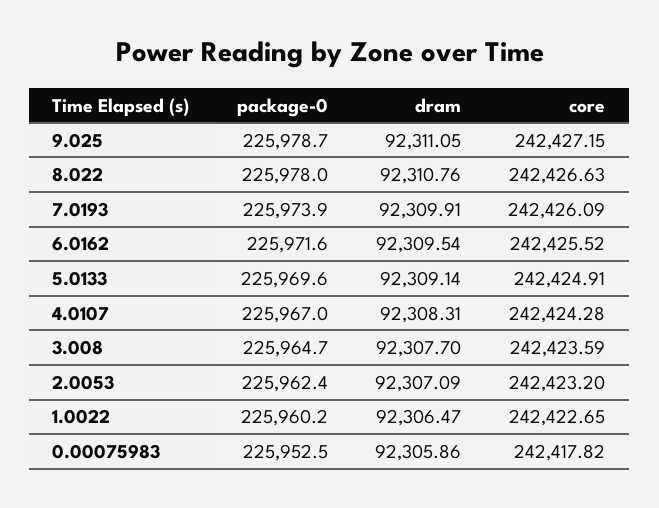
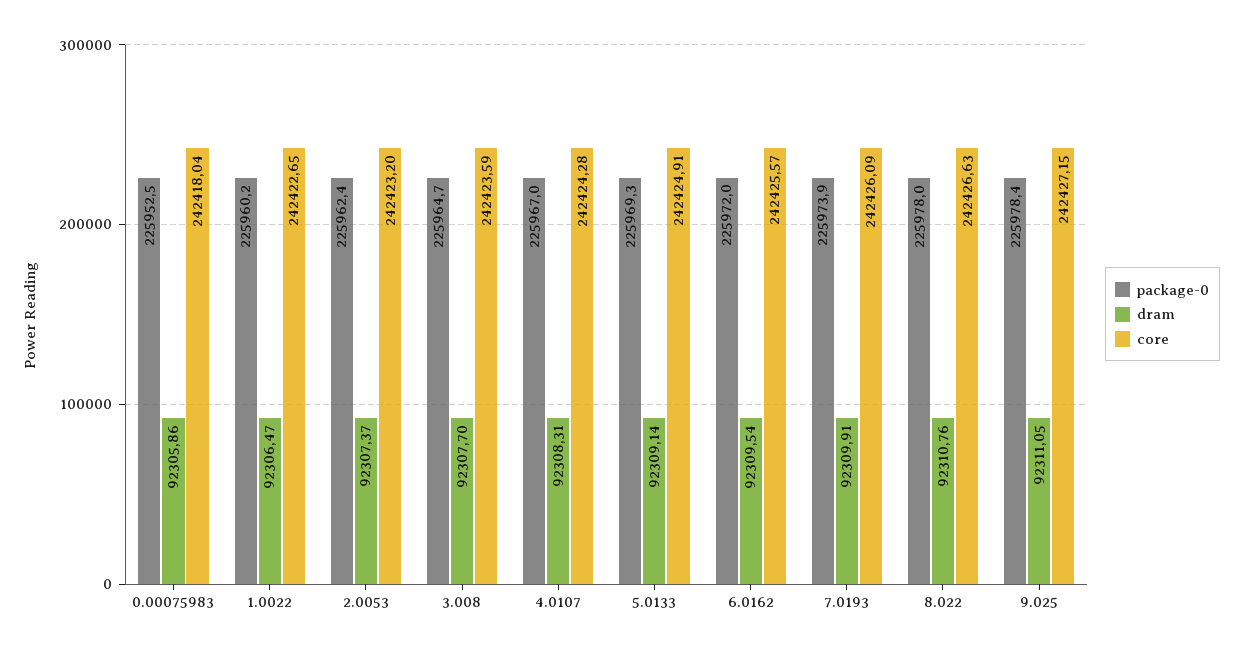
package-0, 9.025: 225978.7 -> 225978.4
package-0, 6.0162: 225971.6 -> 225972
core, 6.0162: 242425.52 -> 242425.57
package-0, 5.0133: 225969.6 -> 225969.3
dram, 2.0053: 92307.09 -> 92307.37
core, 0.00075983: 242417.82 -> 242418.04

